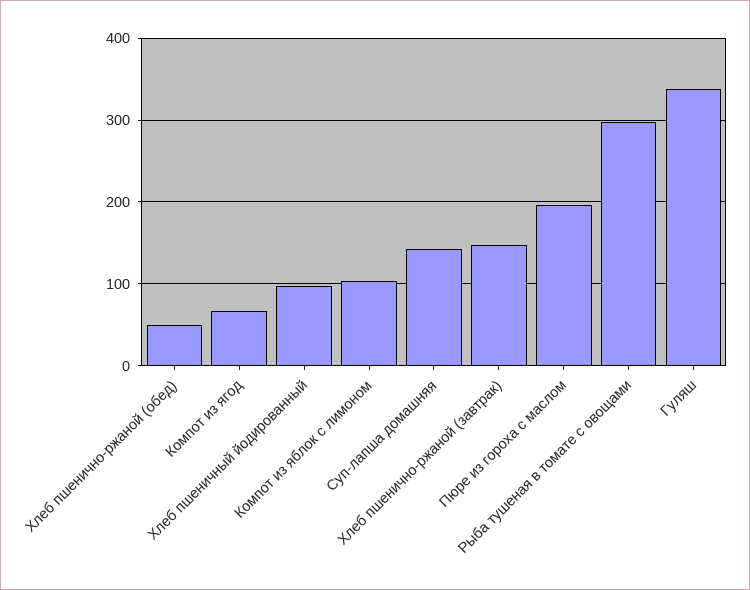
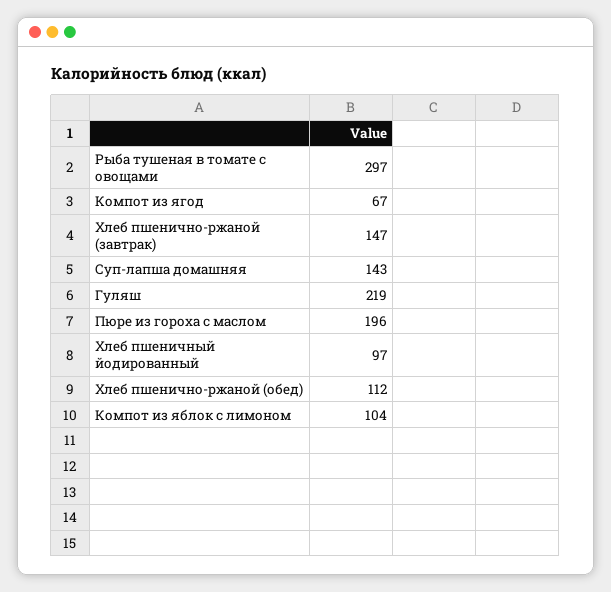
Хлеб пшенично-ржаной (обед): 50 -> 112
Гуляш: 340 -> 219

